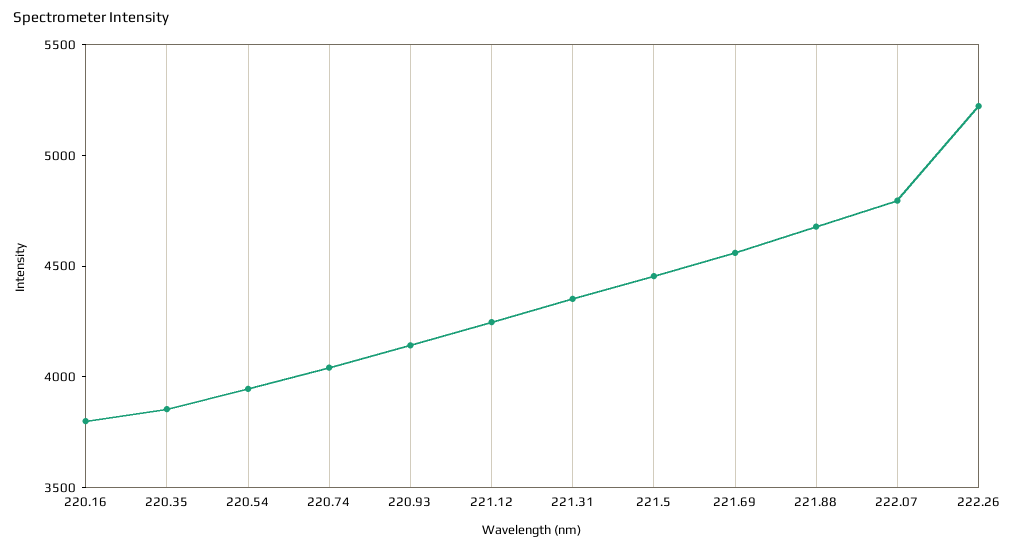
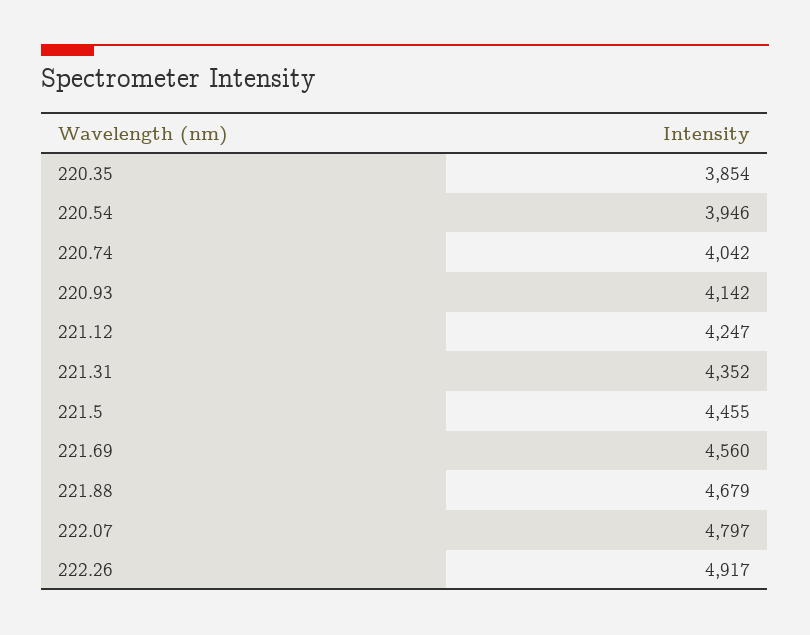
220.16: 3800 -> none
222.26: 5200 -> 4917

